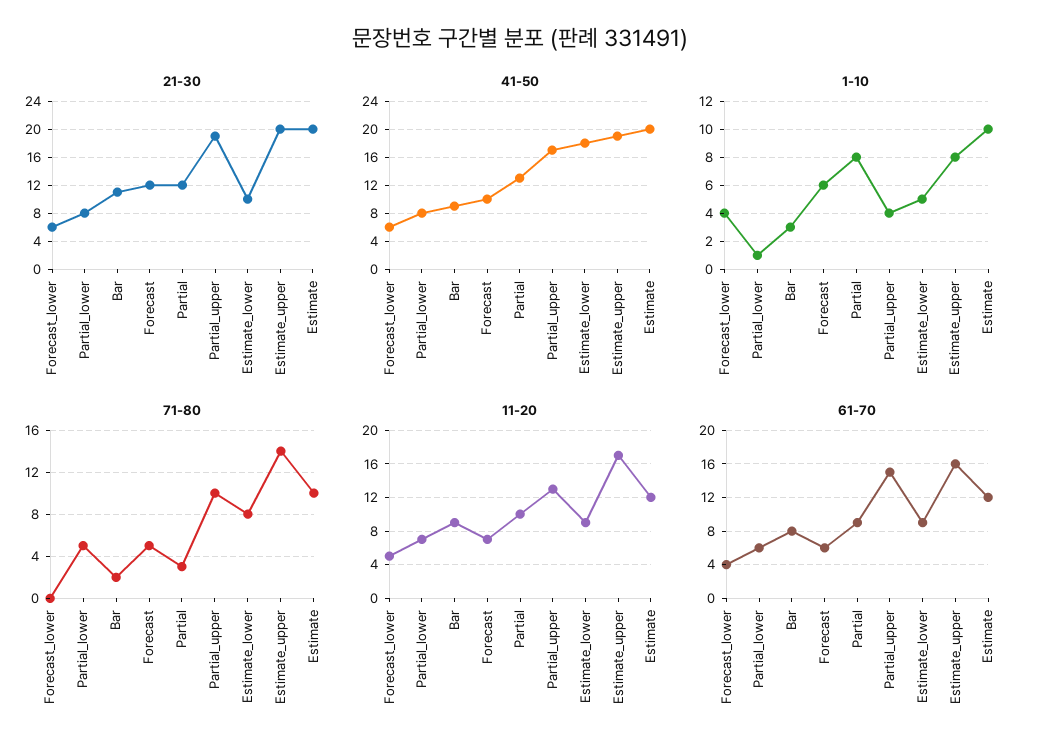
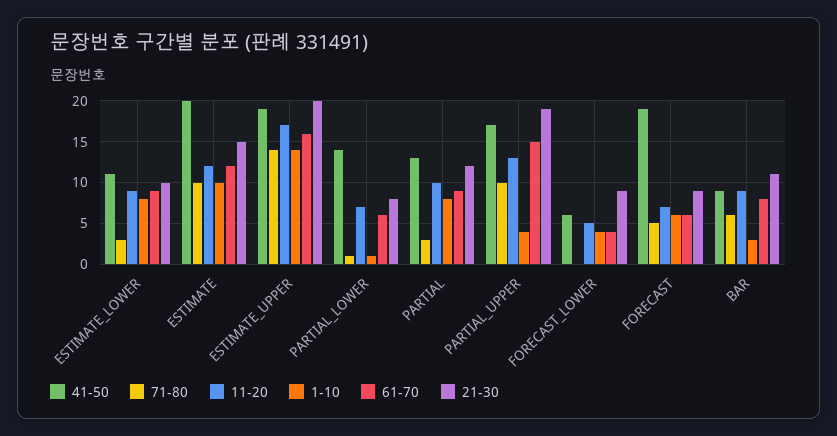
21-30, Forecast_lower: 6 -> 9
21-30, Forecast: 12 -> 9
21-30, Estimate: 20 -> 15
41-50, Partial_lower: 8 -> 14
41-50, Forecast: 10 -> 19
41-50, Estimate_lower: 18 -> 11
1-10, Estimate_lower: 5 -> 8
1-10, Estimate_upper: 8 -> 14
71-80, Partial_lower: 5 -> 1
71-80, Bar: 2 -> 6
71-80, Estimate_lower: 8 -> 3

